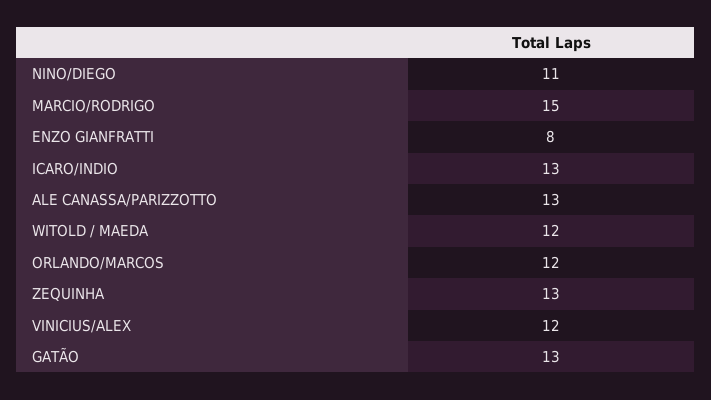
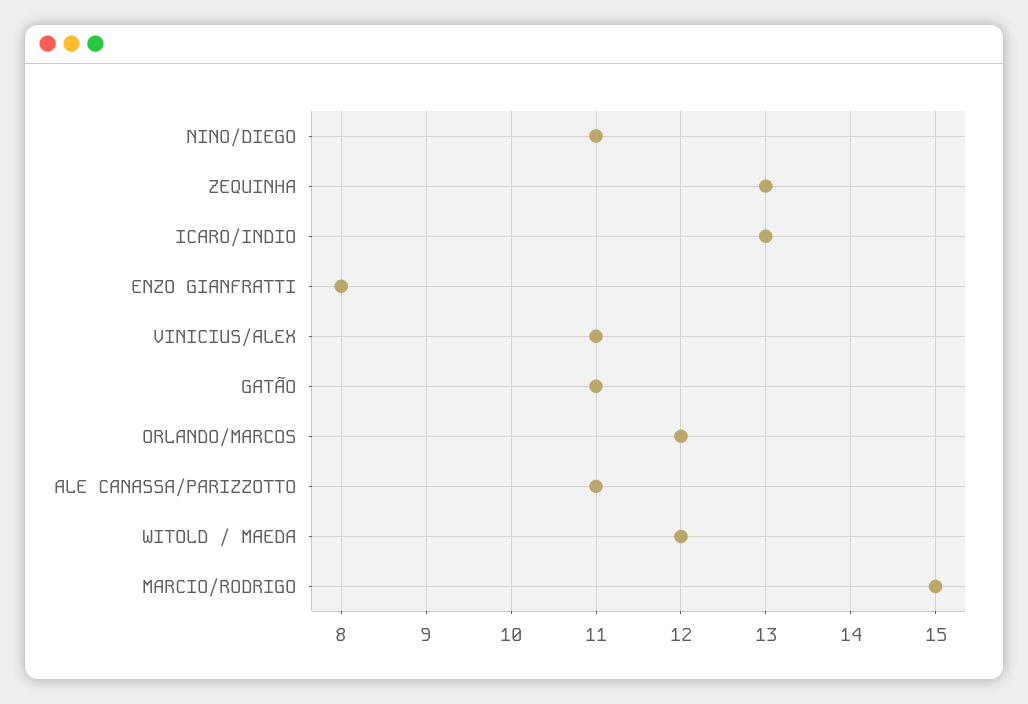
ALE CANASSA/PARIZZOTTO: 13 -> 11
VINICIUS/ALEX: 12 -> 11
GATÃO: 13 -> 11

